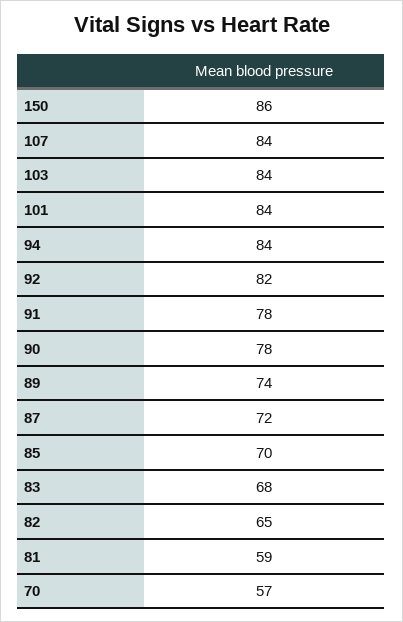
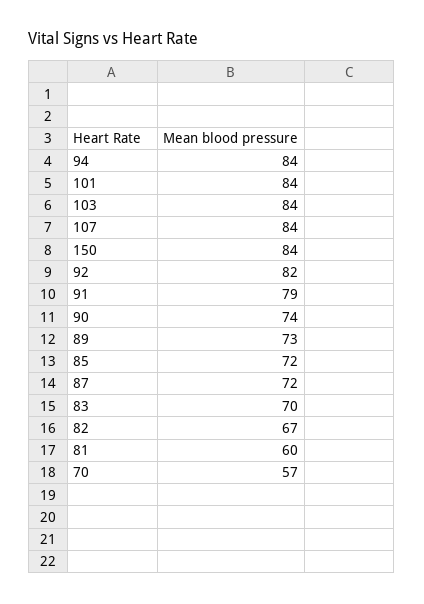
150: 86 -> 84
91: 78 -> 79
90: 78 -> 74
89: 74 -> 73
85: 70 -> 72
83: 68 -> 70
82: 65 -> 67
81: 59 -> 60

